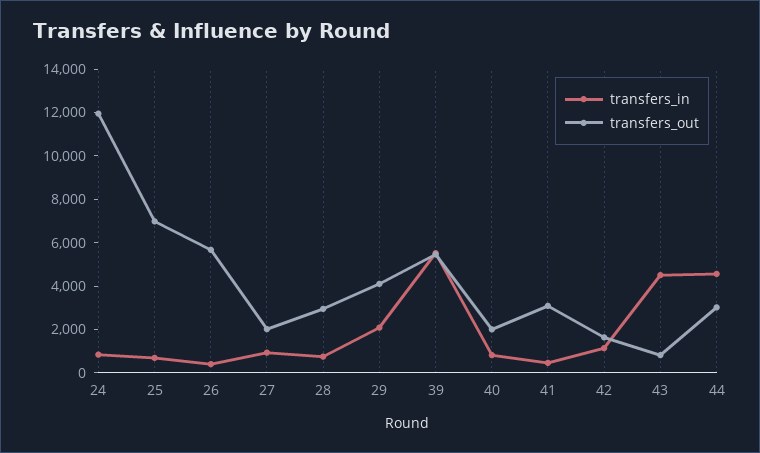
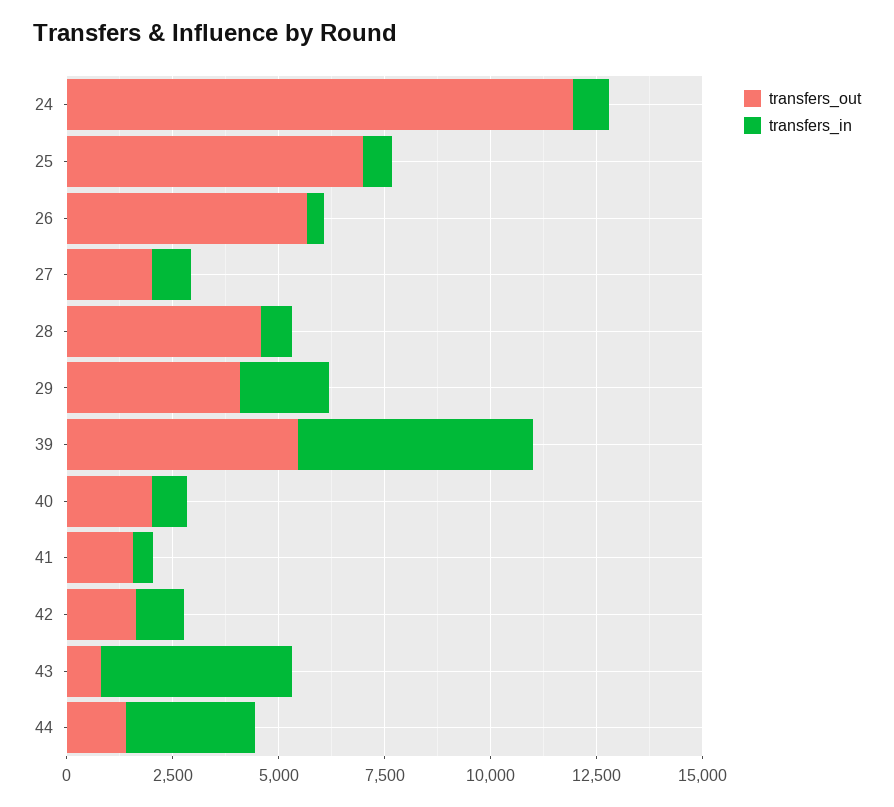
transfers_out, 28: 3000 -> 4500
transfers_out, 41: 3000 -> 1500
transfers_in, 44: 4500 -> 3000
transfers_out, 44: 3000 -> 1500

